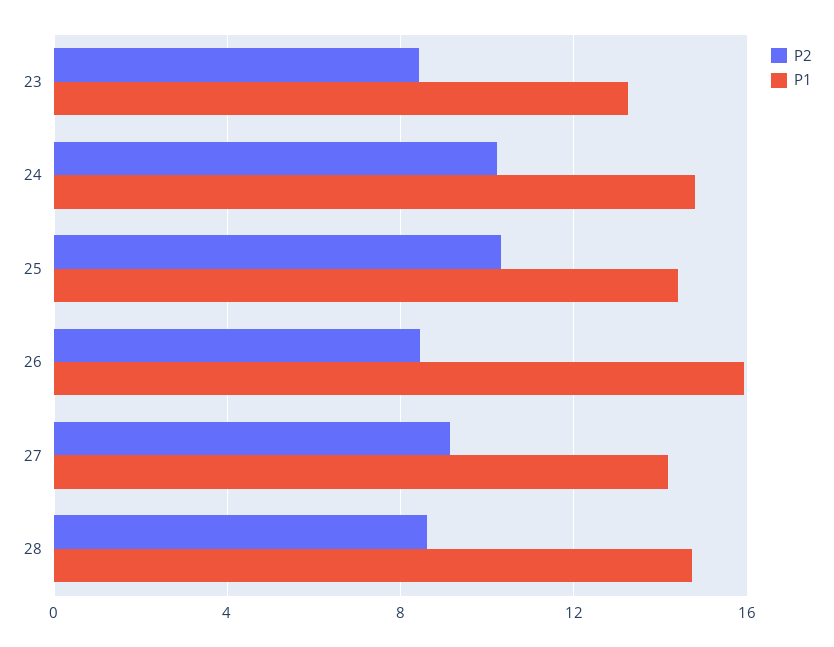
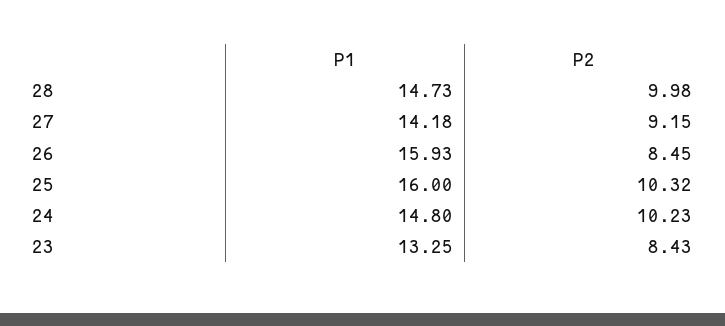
P1, 25: 14.5 -> 16
P2, 28: 8.5 -> 9.98

